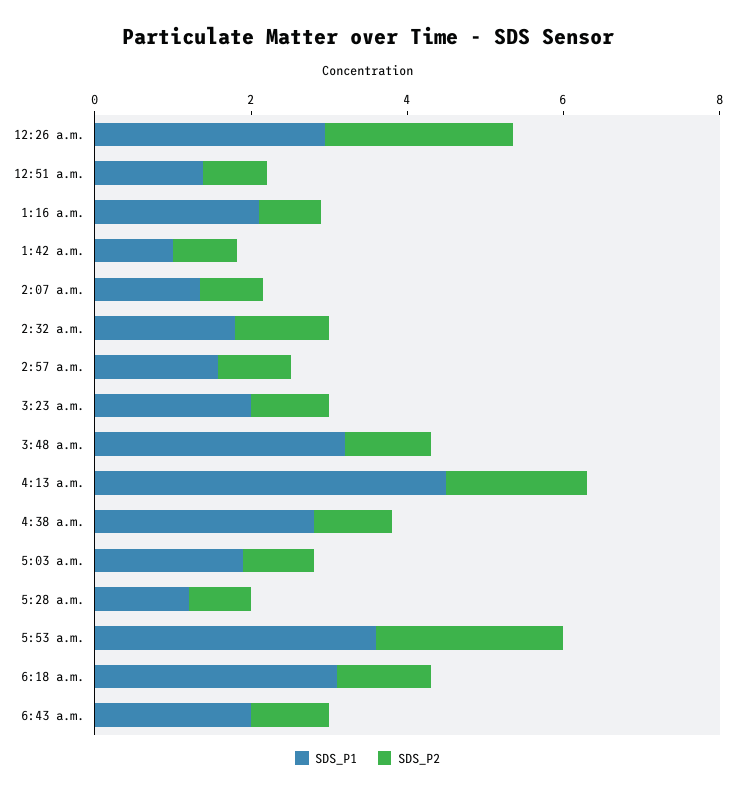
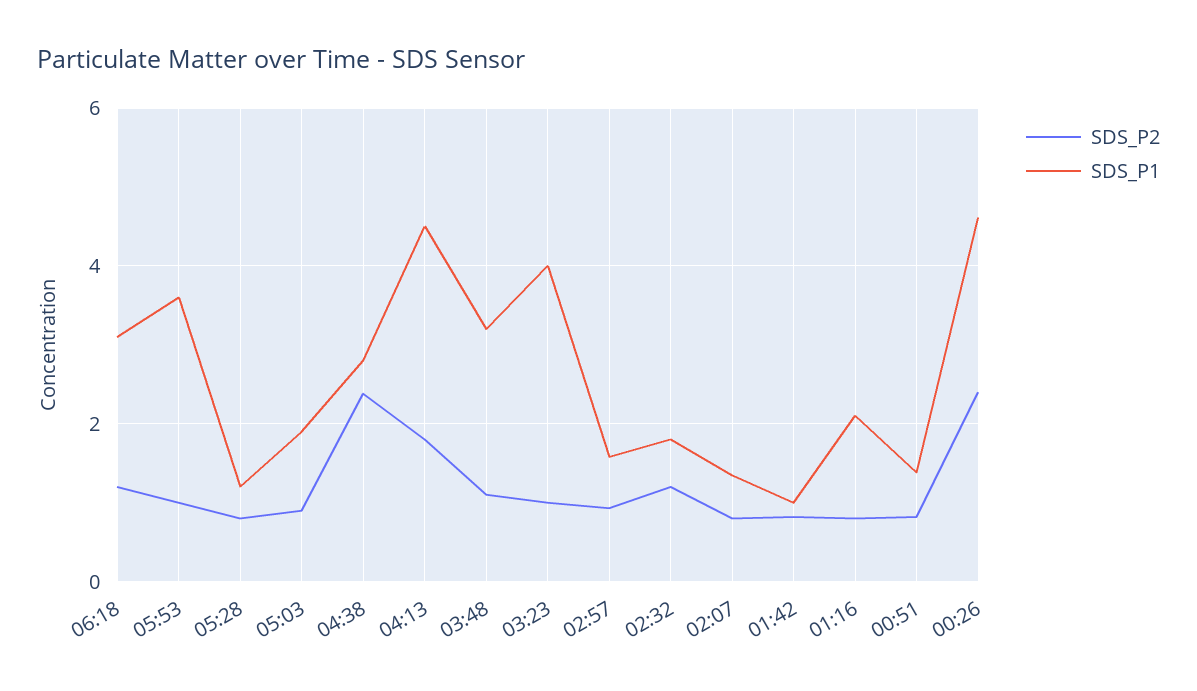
SDS_P1, 12:26 a.m.: 3 -> 4.6
SDS_P1, 3:23 a.m.: 2 -> 4
SDS_P2, 4:38 a.m.: 1 -> 2.4
SDS_P2, 5:53 a.m.: 2.5 -> 1
SDS_P1, 6:43 a.m.: 2 -> none
SDS_P2, 6:43 a.m.: 1 -> none

